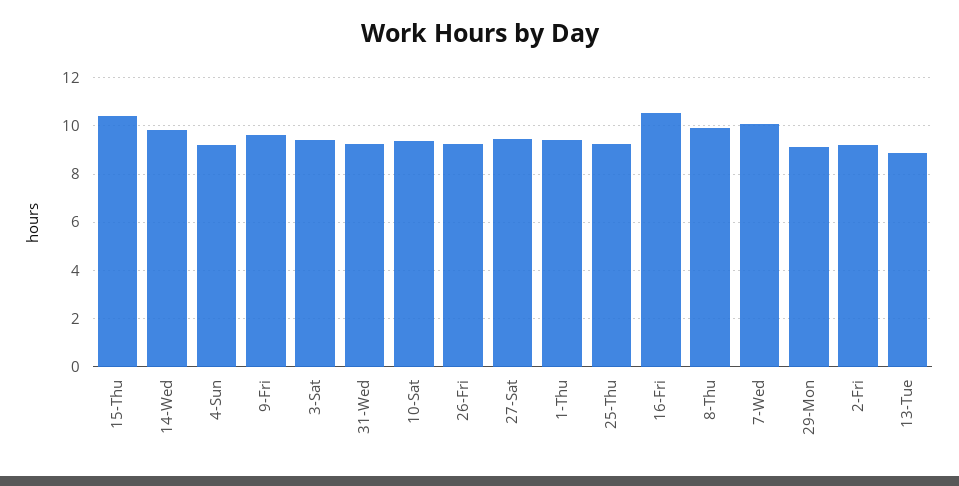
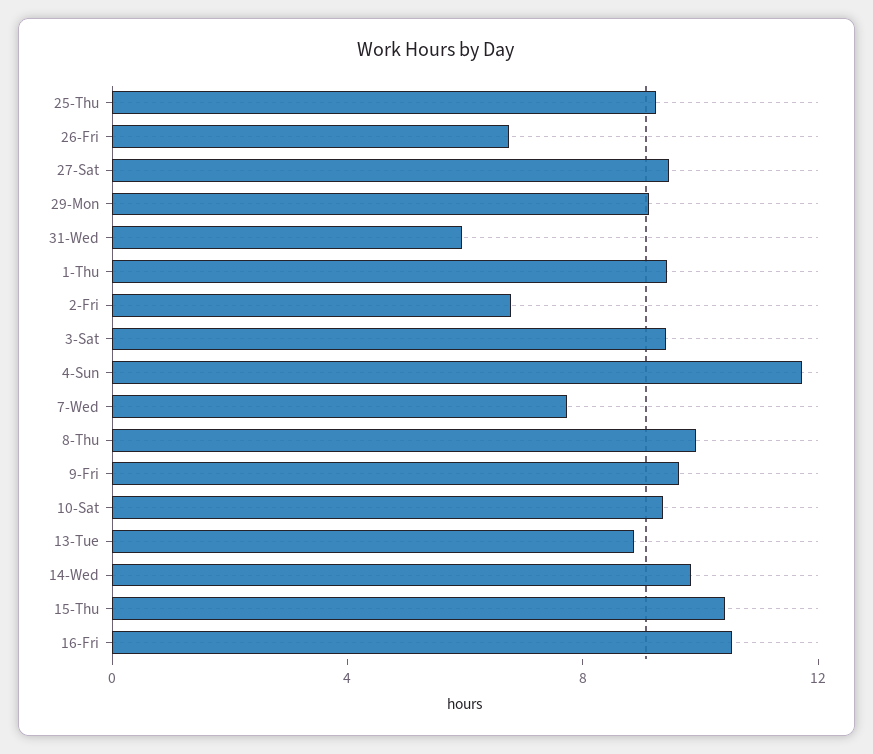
4-Sun: 9.25 -> 12
31-Wed: 9.25 -> 6
26-Fri: 9.25 -> 7
7-Wed: 10 -> 8
2-Fri: 9.25 -> 7

